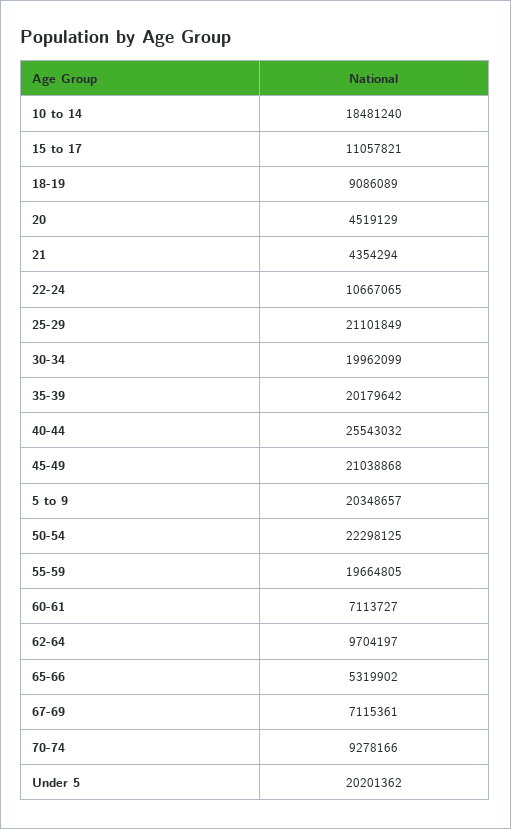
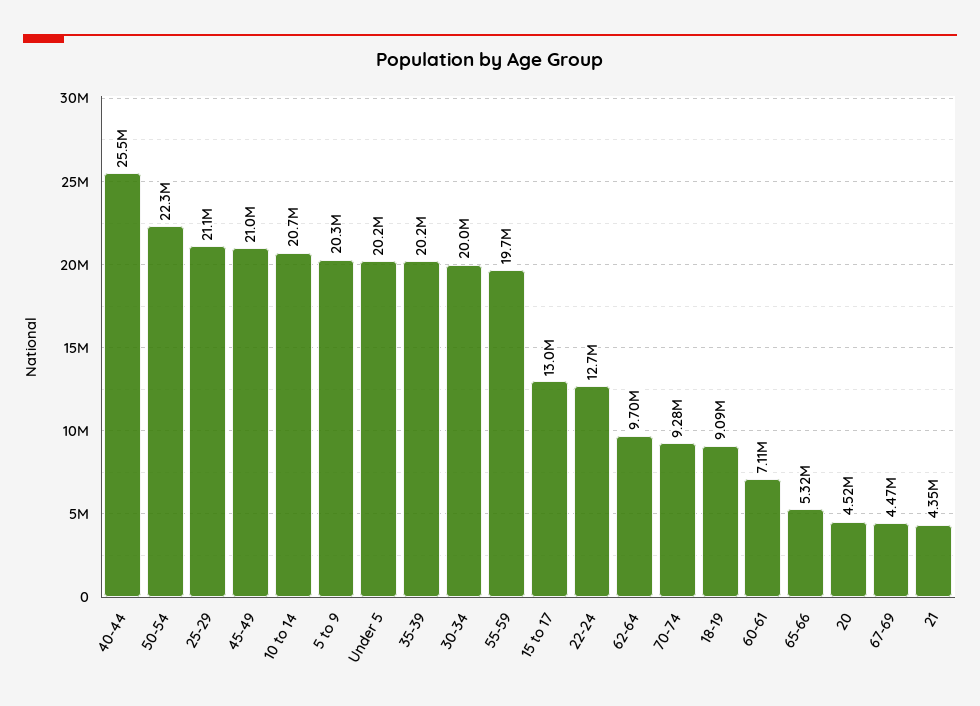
10 to 14: 18481240 -> 20700000
15 to 17: 11057821 -> 13000000
22-24: 10667065 -> 12700000
67-69: 7115361 -> 4470000

